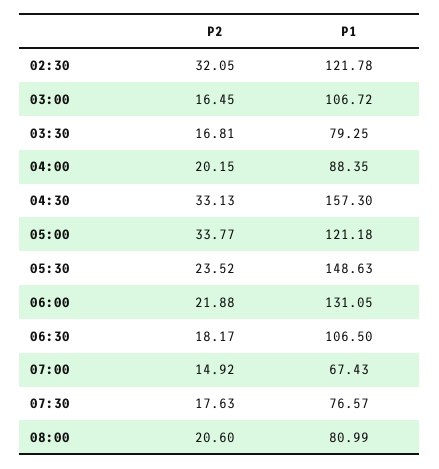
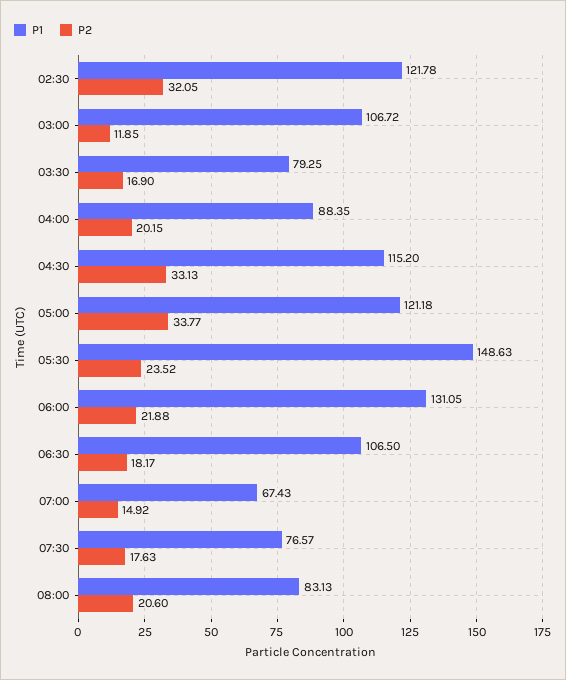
P2, 03:00: 16.45 -> 11.85
P2, 03:30: 16.81 -> 16.9
P1, 04:30: 157.3 -> 115.2
P1, 08:00: 80.99 -> 83.13

